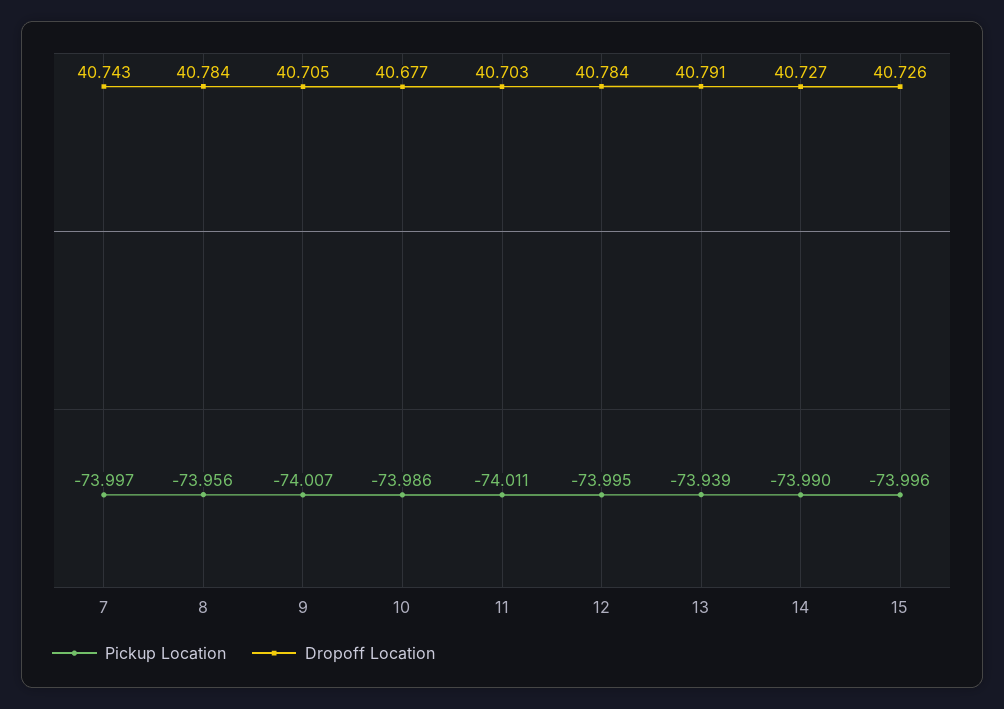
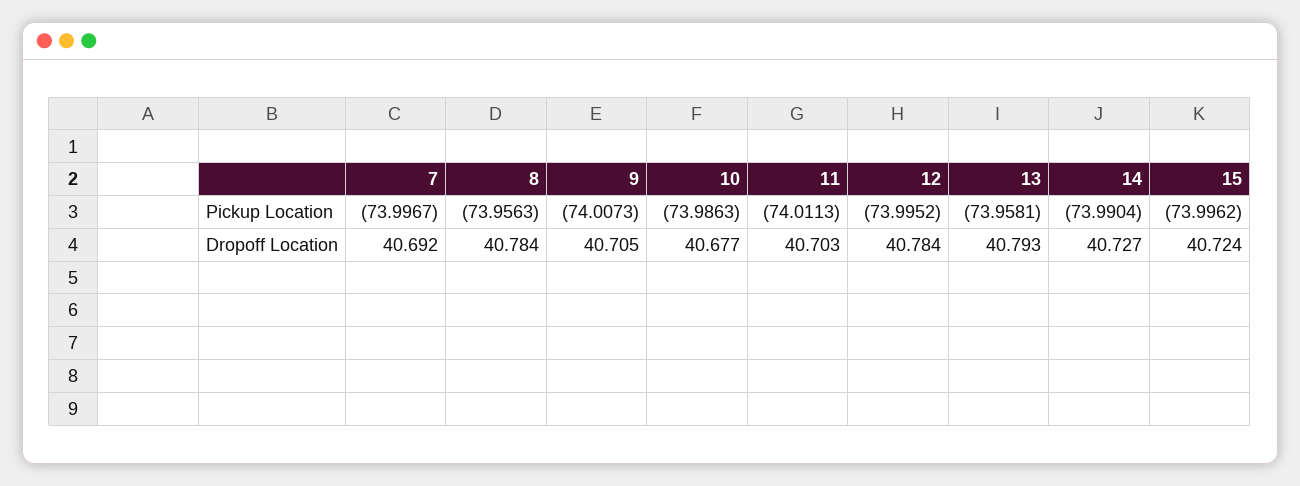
Dropoff Location, 7: 40.743 -> 40.692
Pickup Location, 13: -73.939 -> -73.9581
Dropoff Location, 13: 40.791 -> 40.793
Dropoff Location, 15: 40.726 -> 40.724

